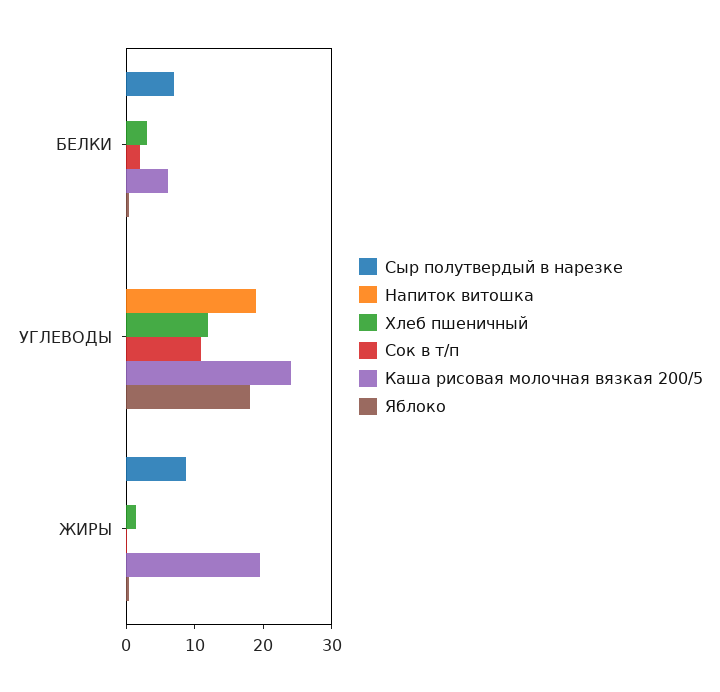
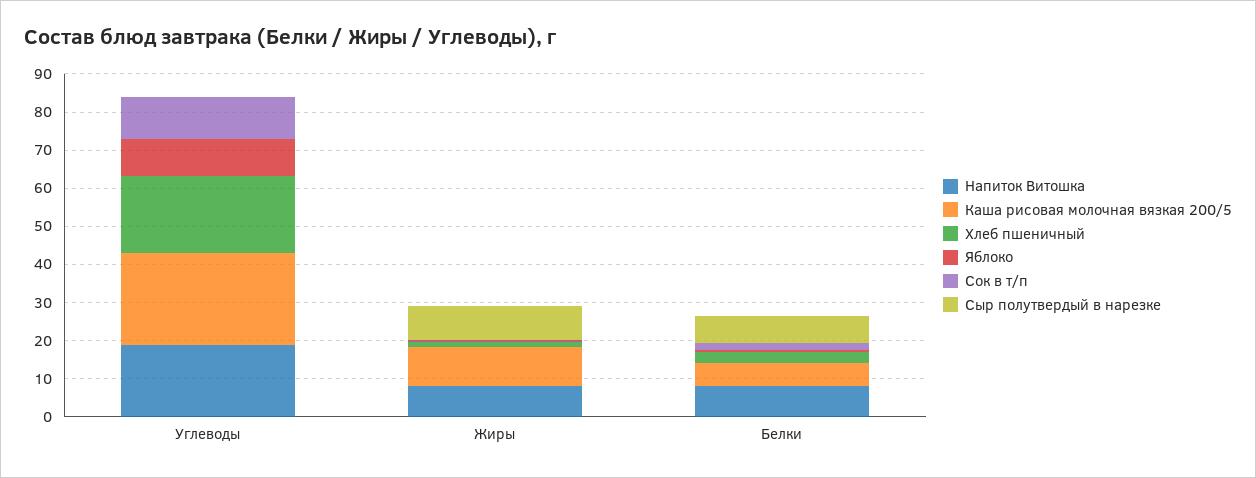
Напиток витошка, БЕЛКИ: 0 -> 7.5
Хлеб пшеничный, УГЛЕВОДЫ: 12 -> 20
Яблоко, УГЛЕВОДЫ: 18 -> 10
Напиток витошка, ЖИРЫ: 0 -> 7.5
Каша рисовая молочная вязкая 200/5, ЖИРЫ: 20 -> 10

